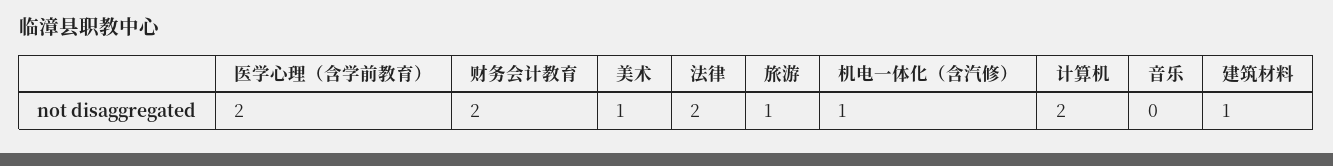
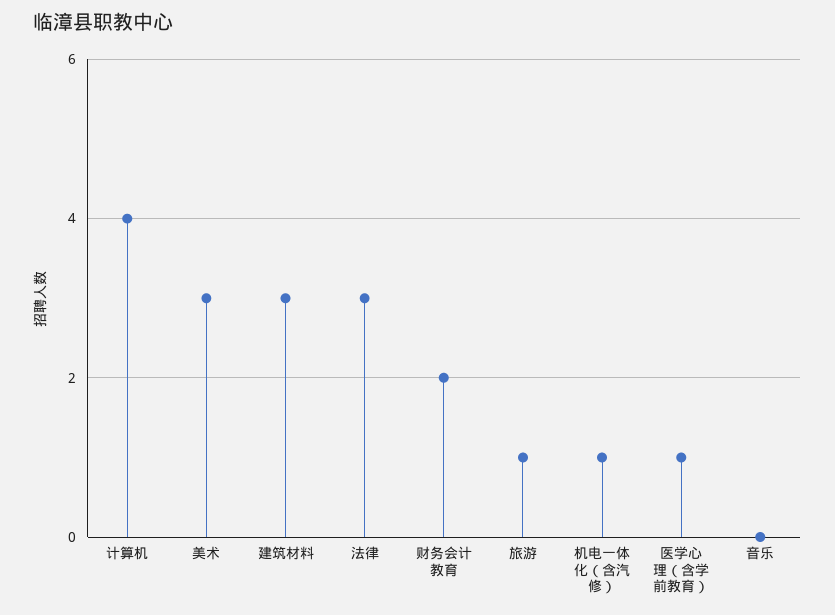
医学心理（含学前教育）: 2 -> 1
美术: 1 -> 3
法律: 2 -> 3
计算机: 2 -> 4
建筑材料: 1 -> 3

